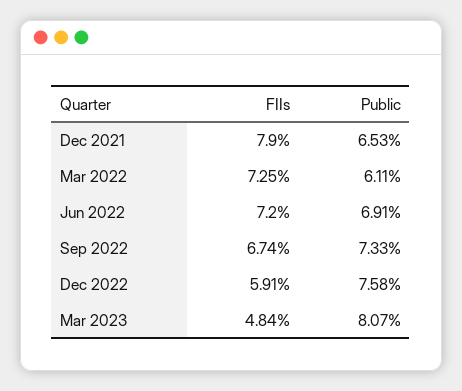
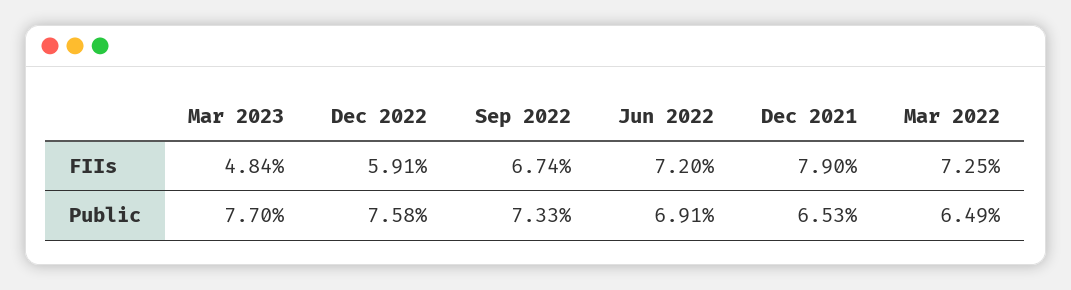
Public, Mar 2022: 6.11 -> 6.49
Public, Mar 2023: 8.07 -> 7.7

